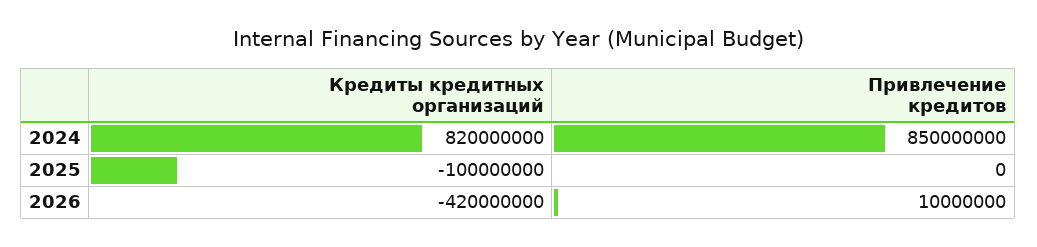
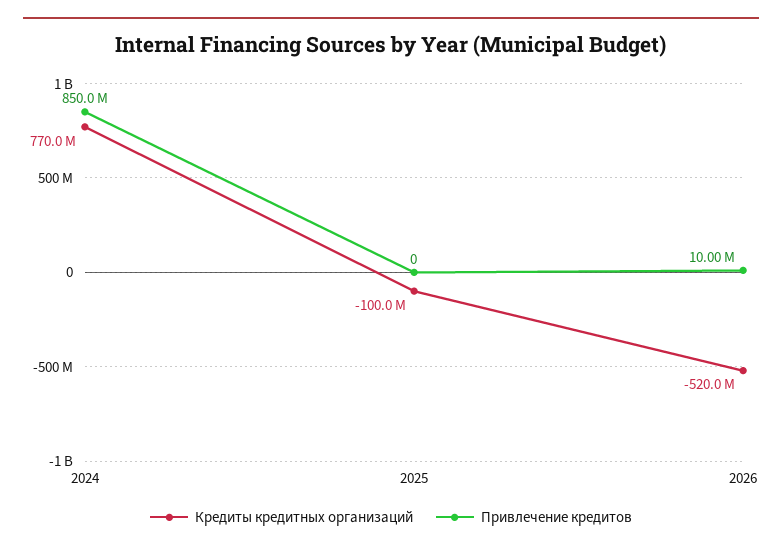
Кредиты кредитных организаций, 2024: 820000000 -> 770000000
Кредиты кредитных организаций, 2026: -420000000 -> -520000000

